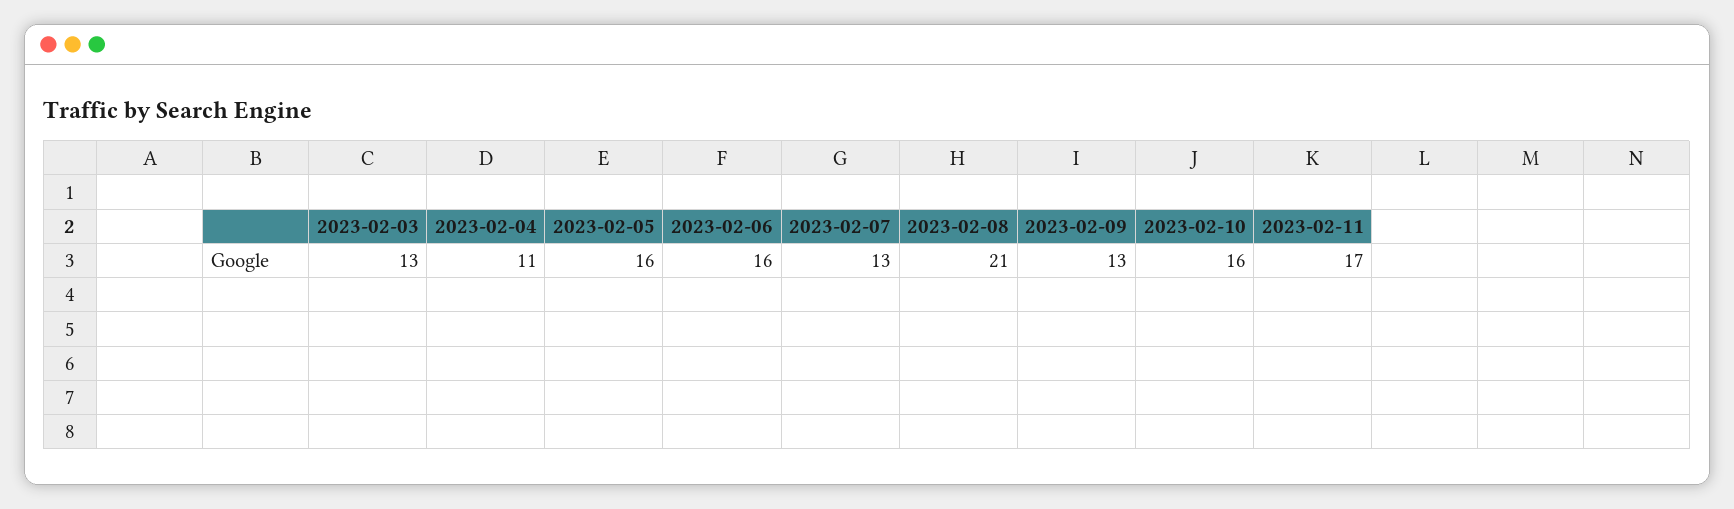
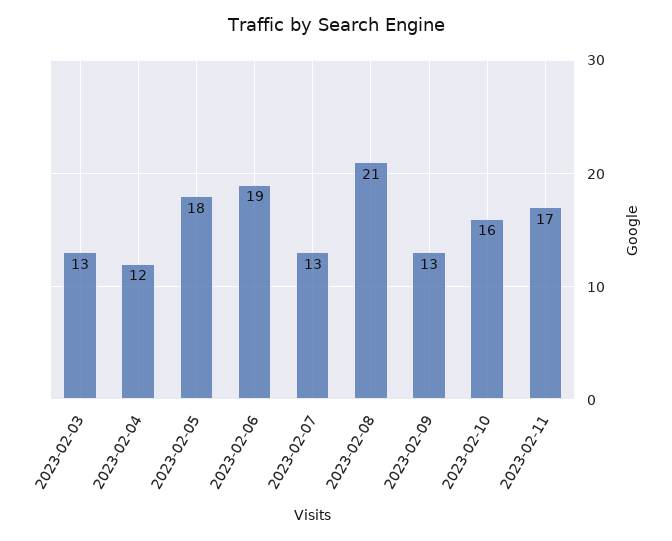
2023-02-04: 11 -> 12
2023-02-05: 16 -> 18
2023-02-06: 16 -> 19

